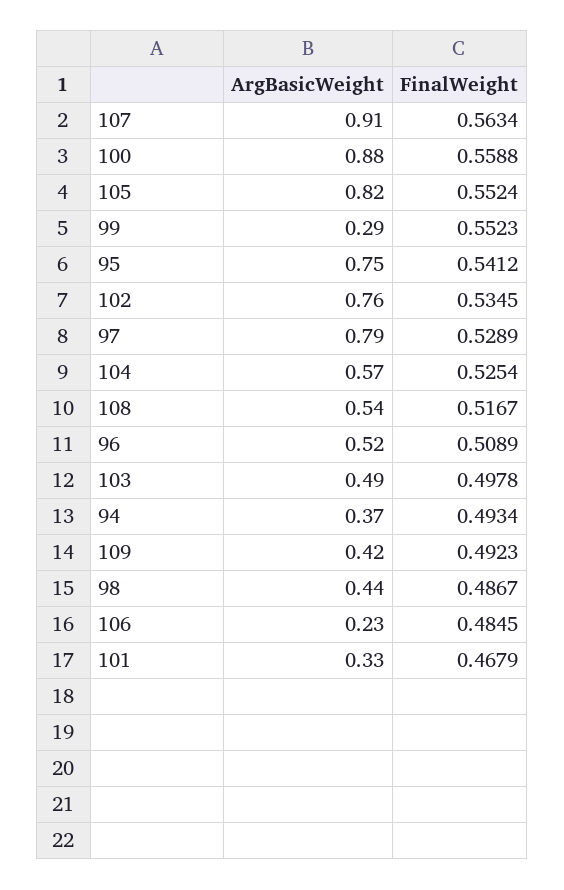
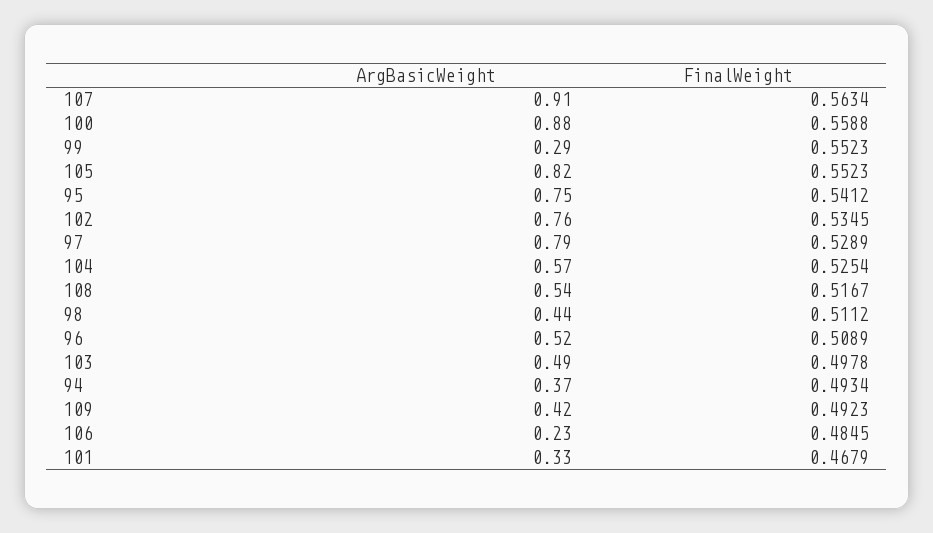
FinalWeight, 105: 0.5524 -> 0.5523
FinalWeight, 98: 0.4867 -> 0.5112

